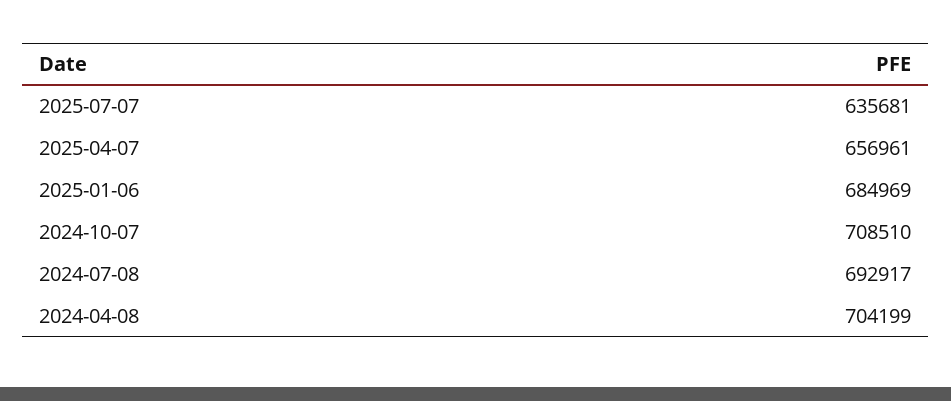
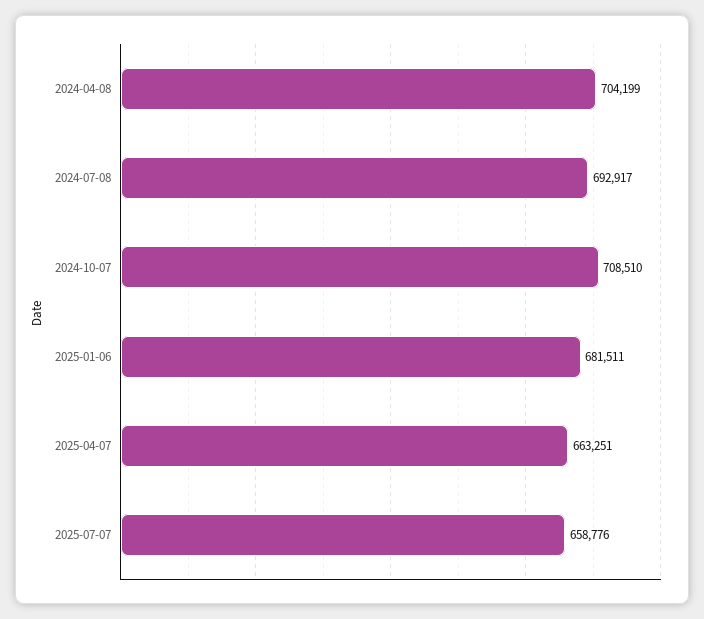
2025-07-07: 635681 -> 658776
2025-04-07: 656961 -> 663251
2025-01-06: 684969 -> 681511

